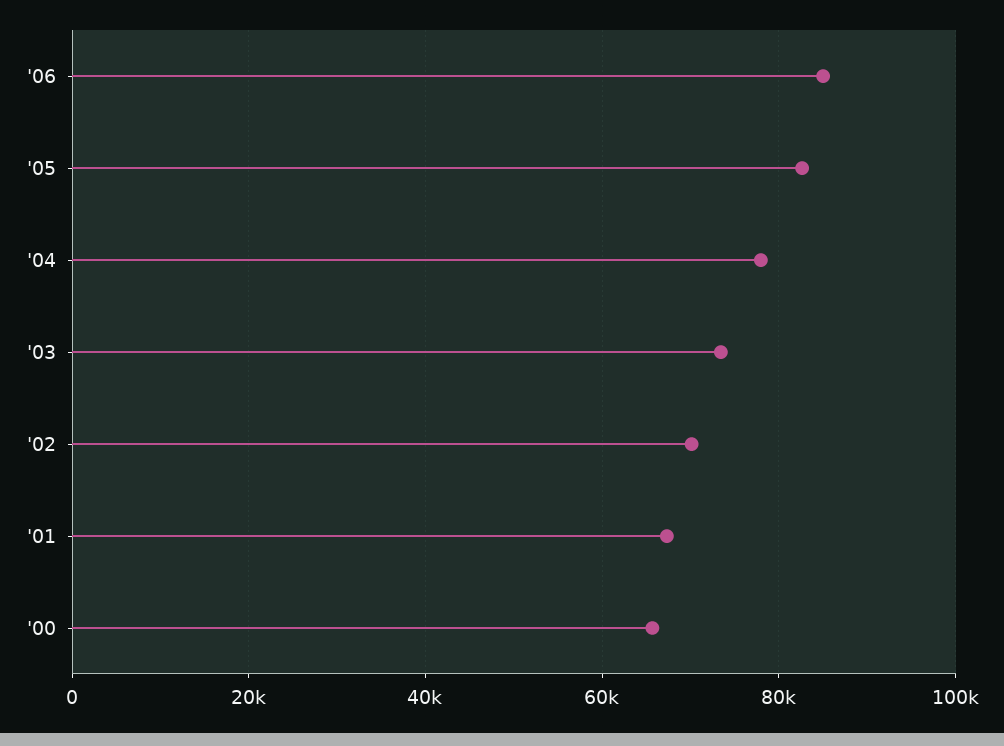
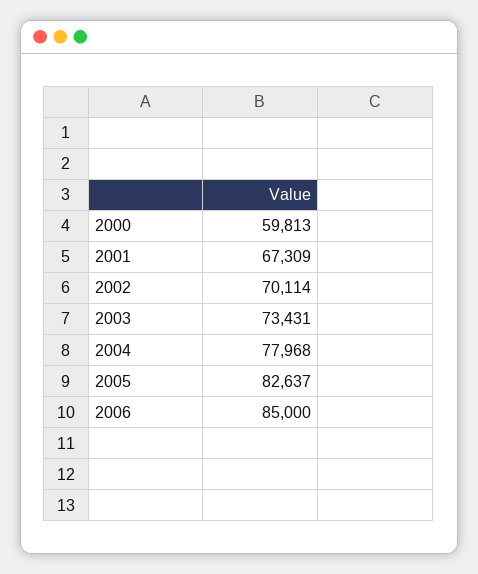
'00: 66000 -> 59813

